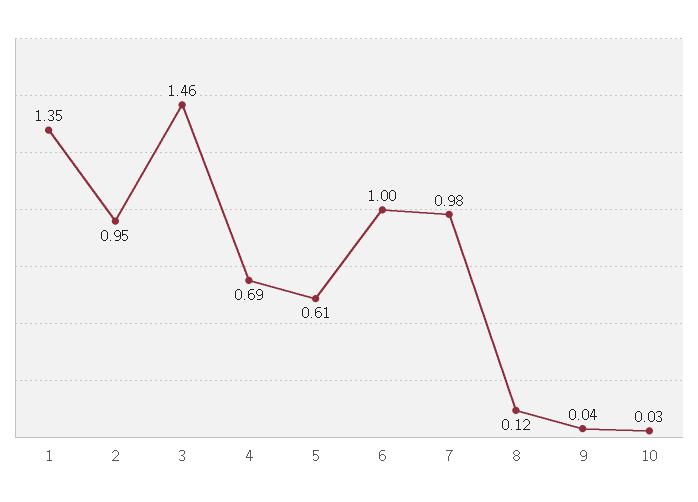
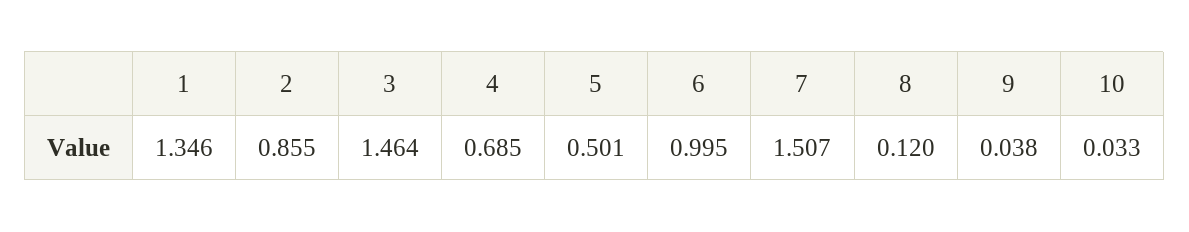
2: 0.95 -> 0.855
5: 0.61 -> 0.501
7: 0.98 -> 1.507

